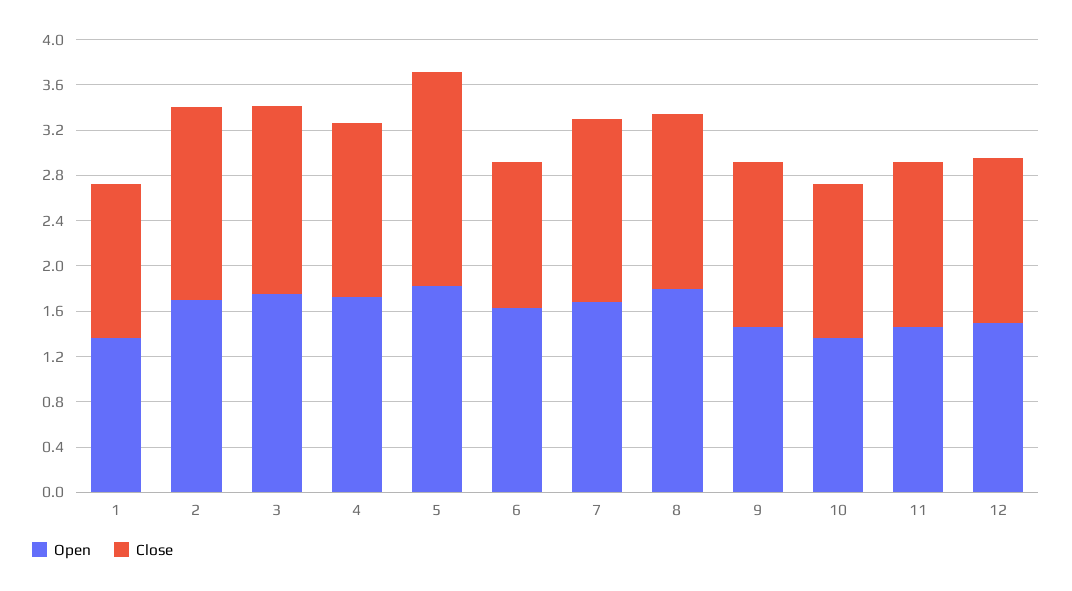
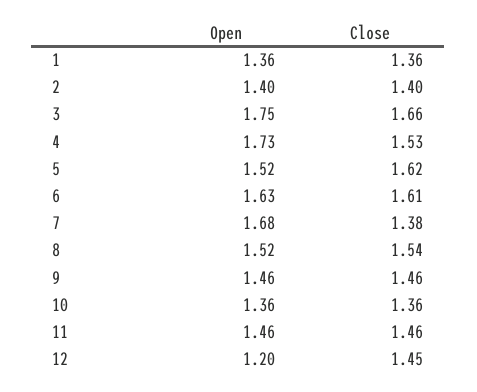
Open, 2: 1.7 -> 1.4
Close, 2: 1.7 -> 1.4
Open, 5: 1.8 -> 1.52
Close, 5: 1.9 -> 1.62
Close, 6: 1.3 -> 1.61
Close, 7: 1.6 -> 1.38
Open, 8: 1.8 -> 1.52
Open, 12: 1.5 -> 1.2

